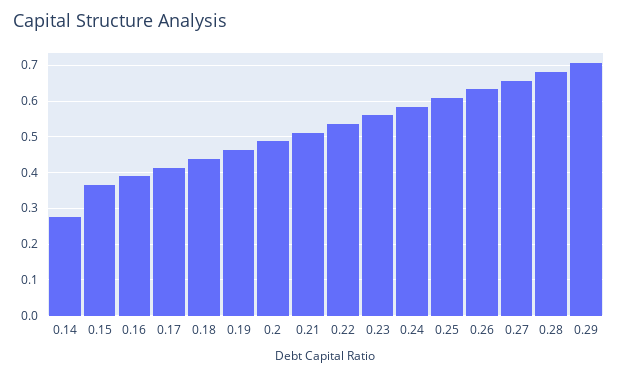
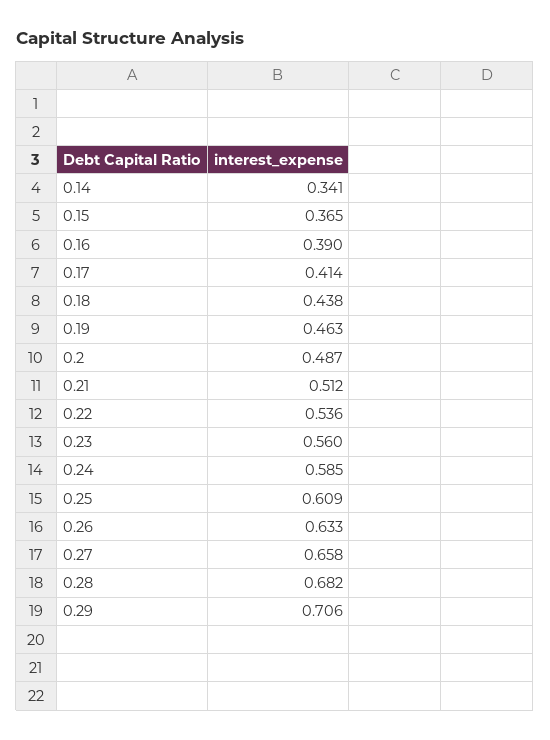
0.14: 0.28 -> 0.341

